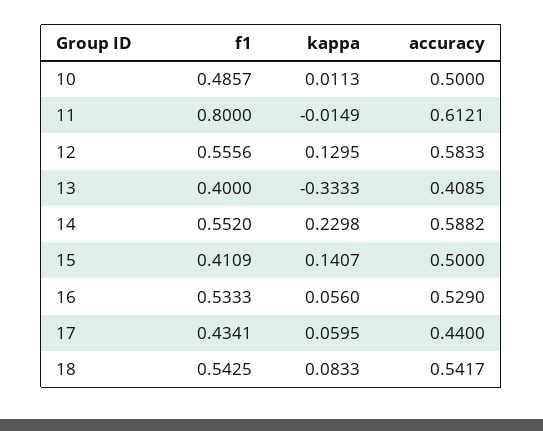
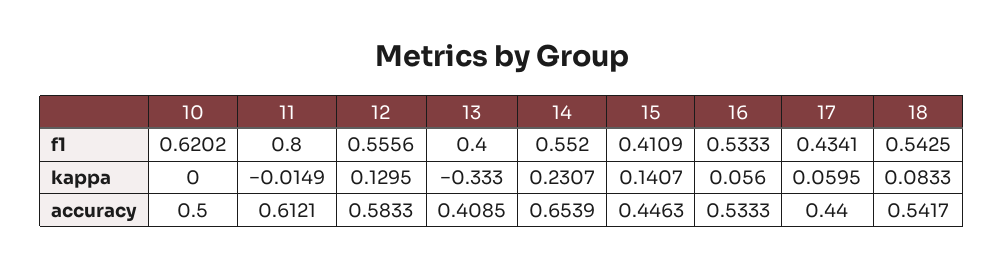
f1, 10: 0.4857 -> 0.6202
kappa, 10: 0.0113 -> 0
kappa, 13: -0.3333 -> -0.333
kappa, 14: 0.2298 -> 0.2307
accuracy, 14: 0.5882 -> 0.6539
accuracy, 15: 0.5 -> 0.4463
accuracy, 16: 0.529 -> 0.5333

